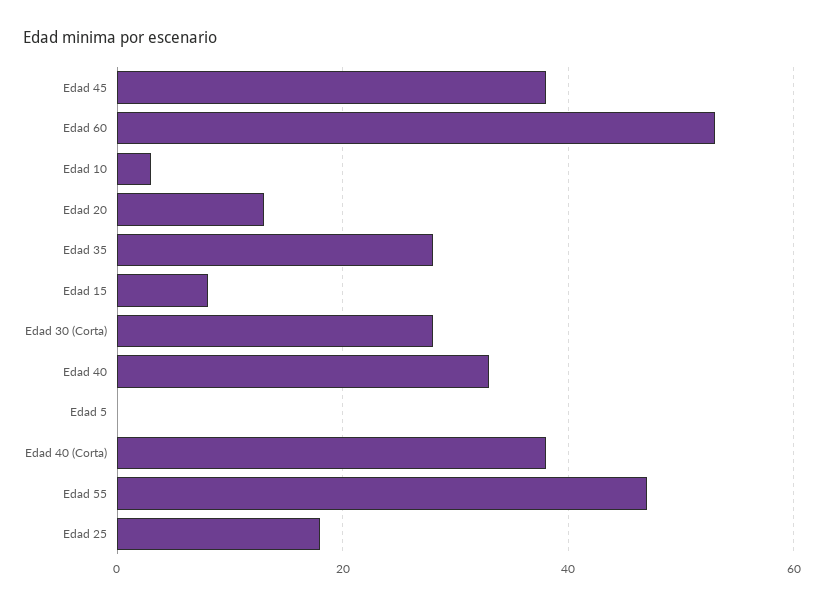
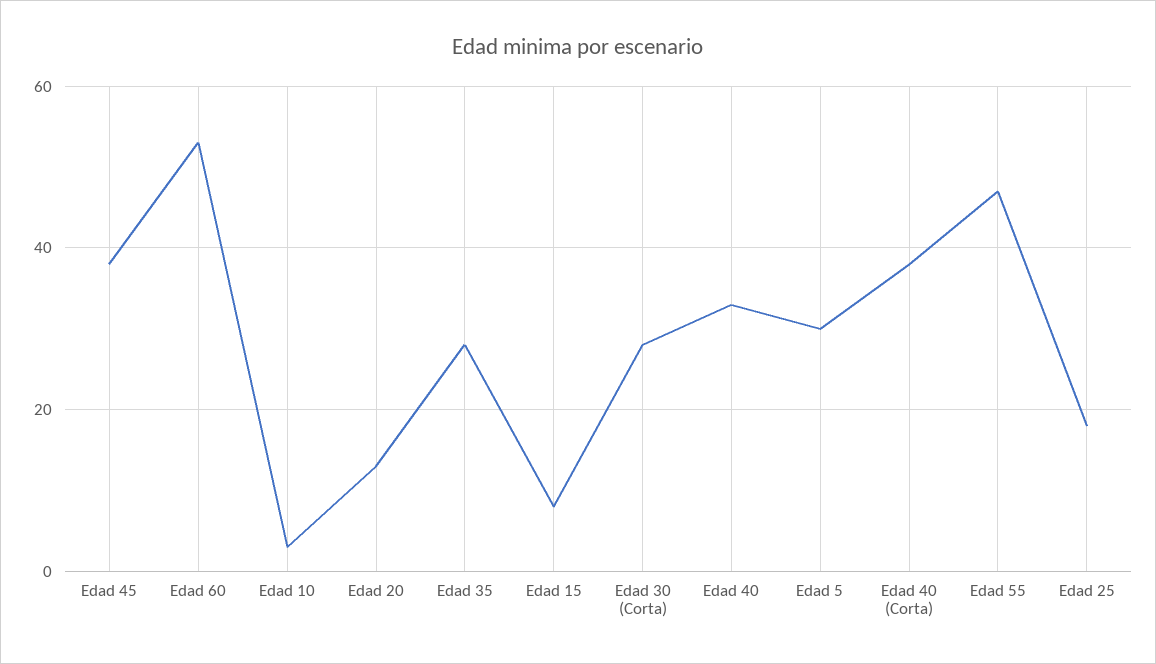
Edad 5: 0 -> 30

